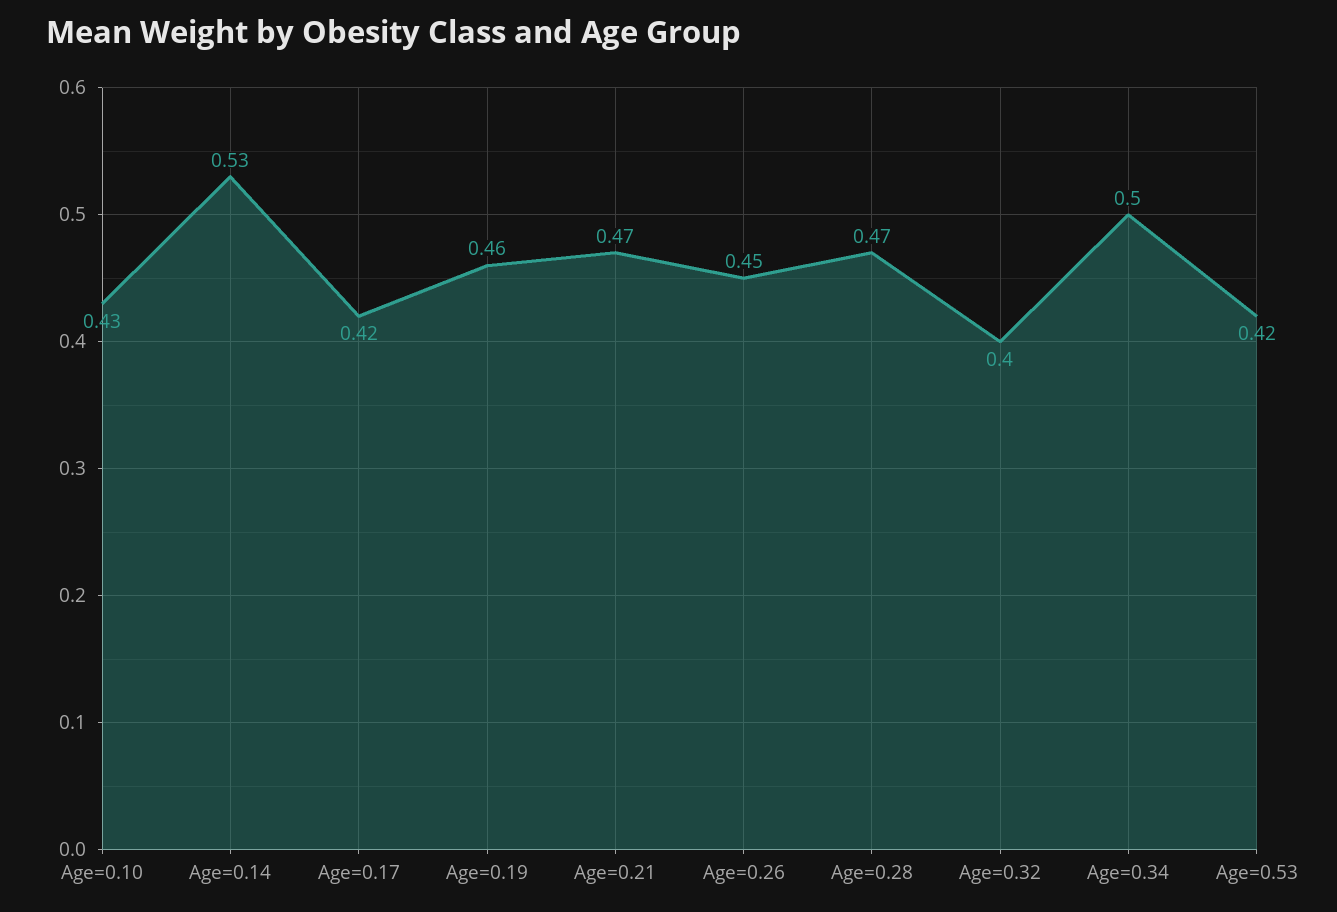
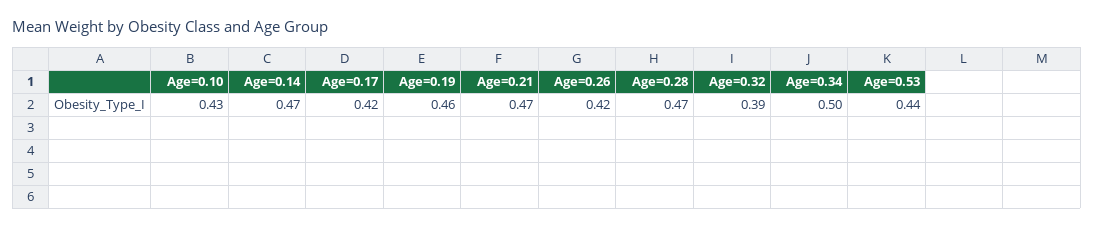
Age=0.14: 0.53 -> 0.47
Age=0.26: 0.45 -> 0.42
Age=0.32: 0.4 -> 0.39
Age=0.53: 0.42 -> 0.44

